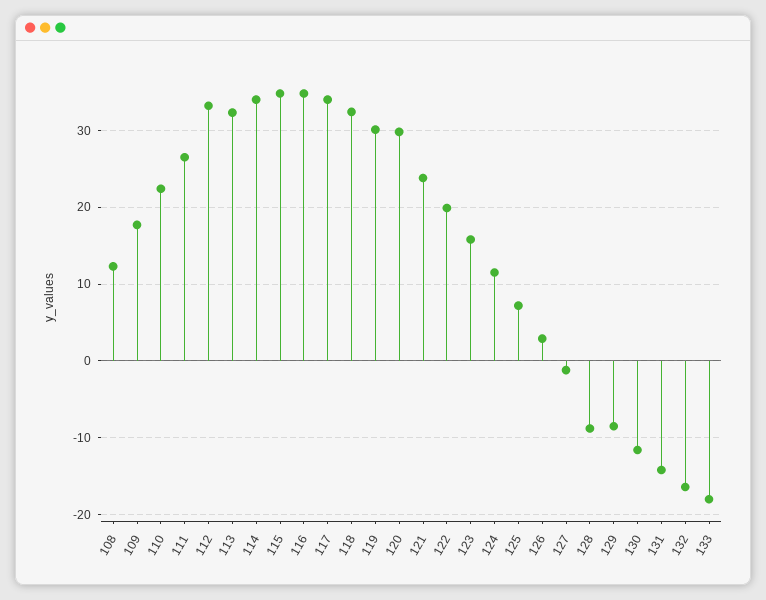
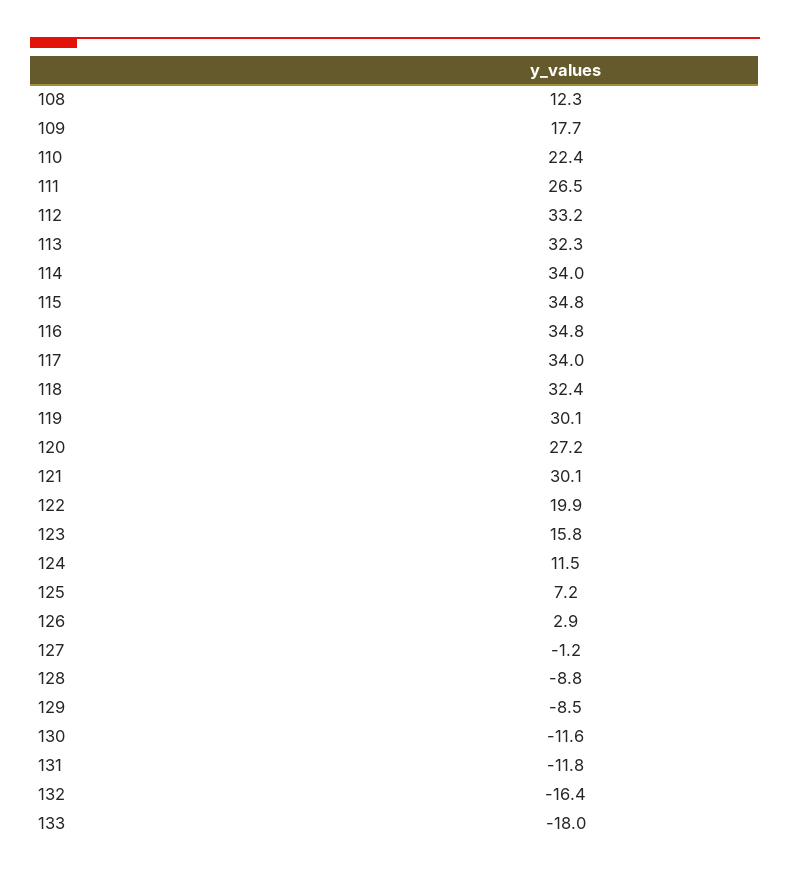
120: 30 -> 27.2
121: 24 -> 30.1
131: -14 -> -11.8

